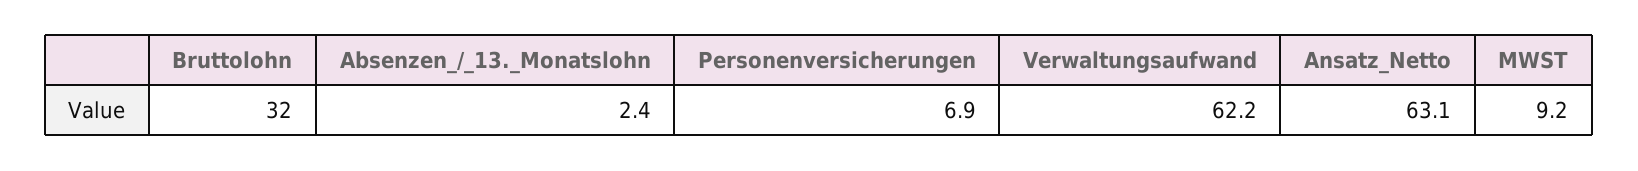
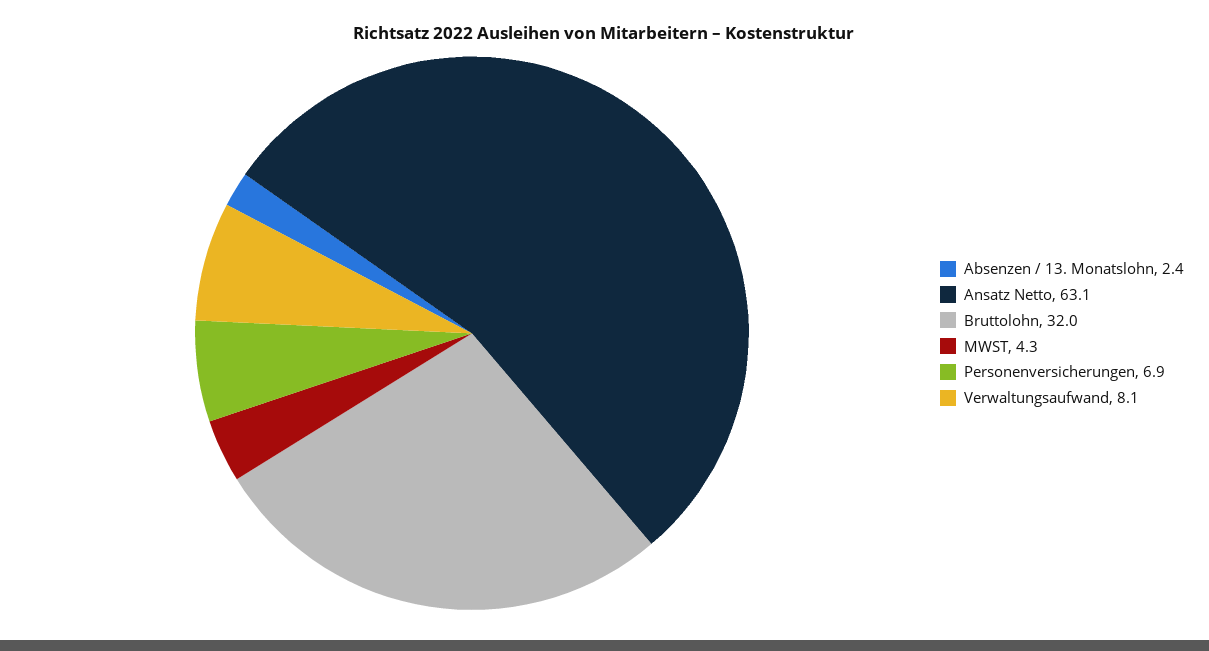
Verwaltungsaufwand: 62.2 -> 8.1
MWST: 9.2 -> 4.3

